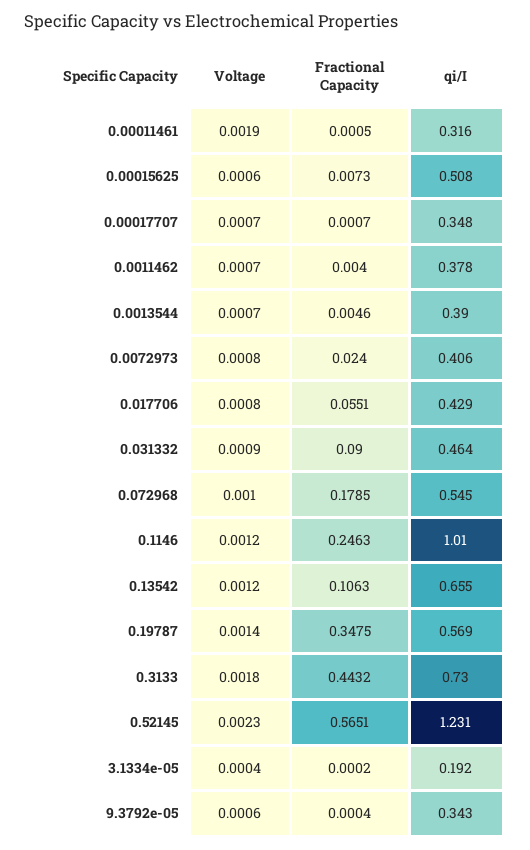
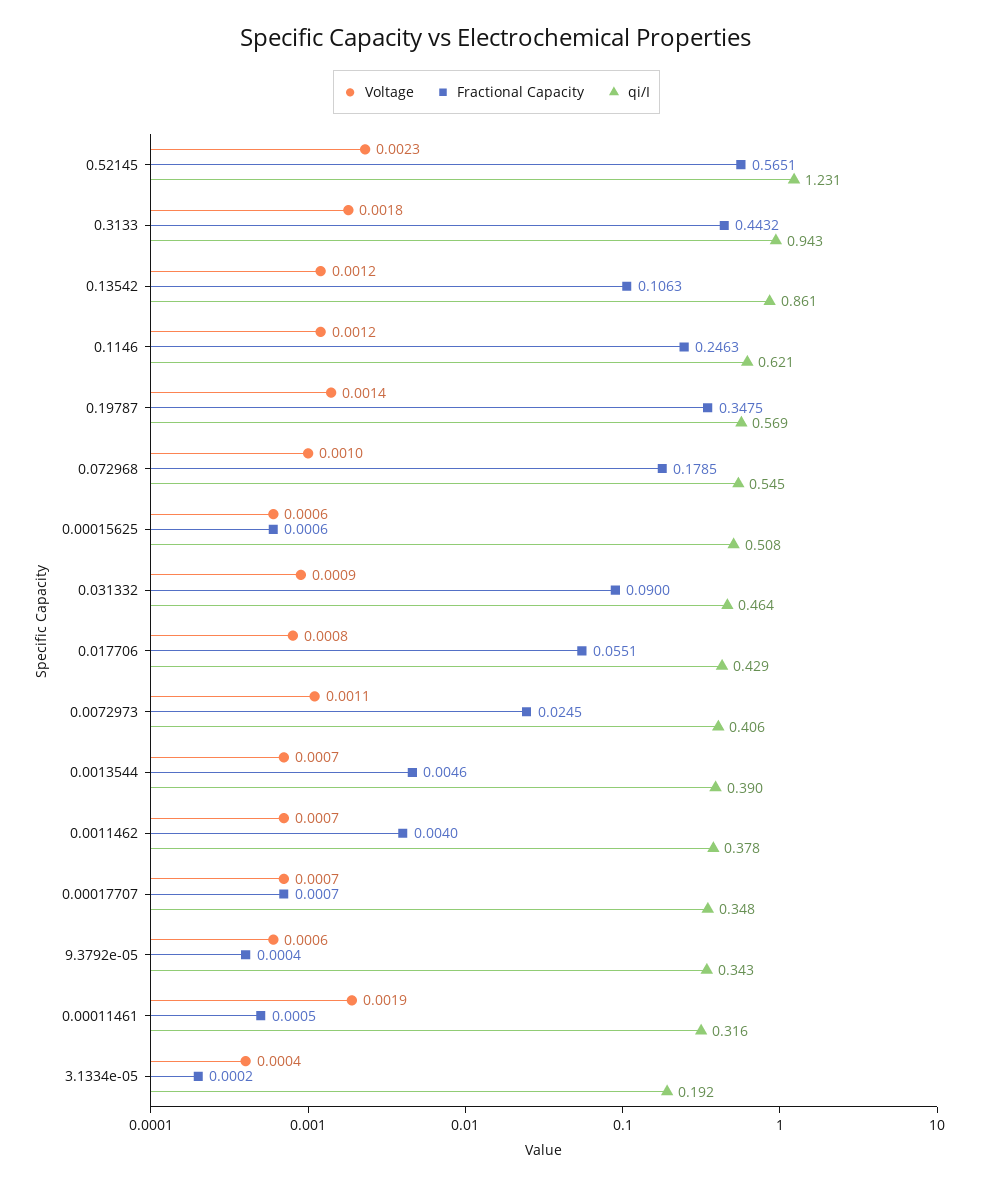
Fractional Capacity, 0.00015625: 0.0073 -> 0.0006
Voltage, 0.0072973: 0.0008 -> 0.0011
Fractional Capacity, 0.0072973: 0.024 -> 0.0245
qi/I, 0.1146: 1.01 -> 0.621
qi/I, 0.13542: 0.655 -> 0.861
qi/I, 0.3133: 0.73 -> 0.943

